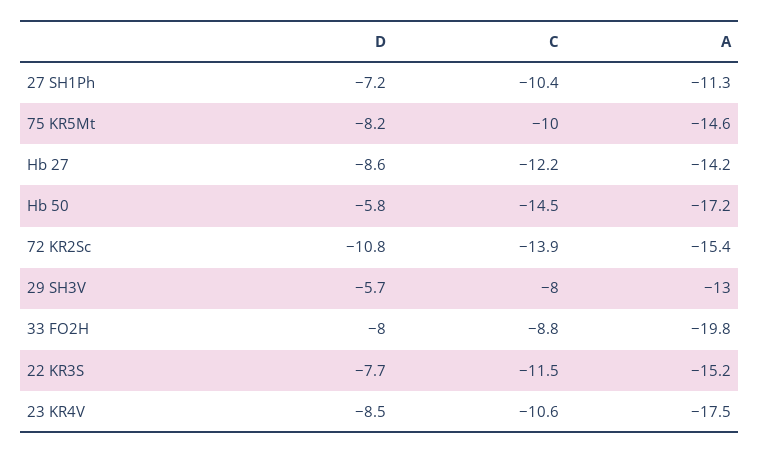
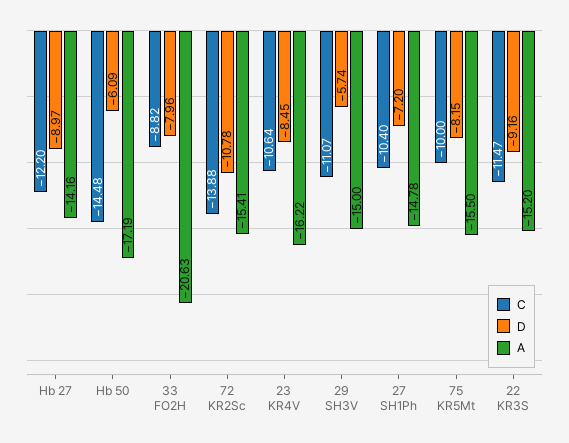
A, 27 SH1Ph: -11.3 -> -14.78
A, 75 KR5Mt: -14.6 -> -15.5
D, Hb 27: -8.6 -> -8.97
D, Hb 50: -5.8 -> -6.09
C, 29 SH3V: -8 -> -11.07
A, 29 SH3V: -13 -> -15
A, 33 FO2H: -19.8 -> -20.63
D, 22 KR3S: -7.7 -> -9.16
A, 23 KR4V: -17.5 -> -16.22

